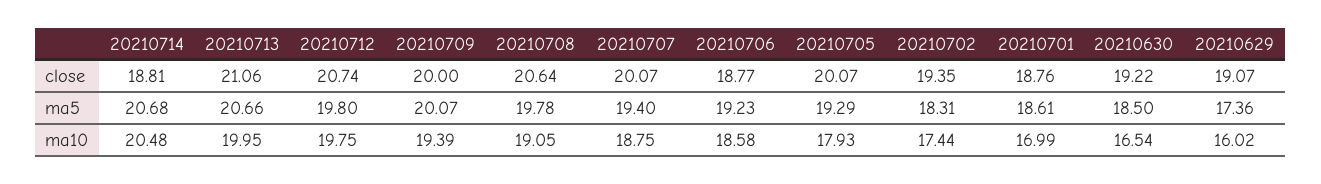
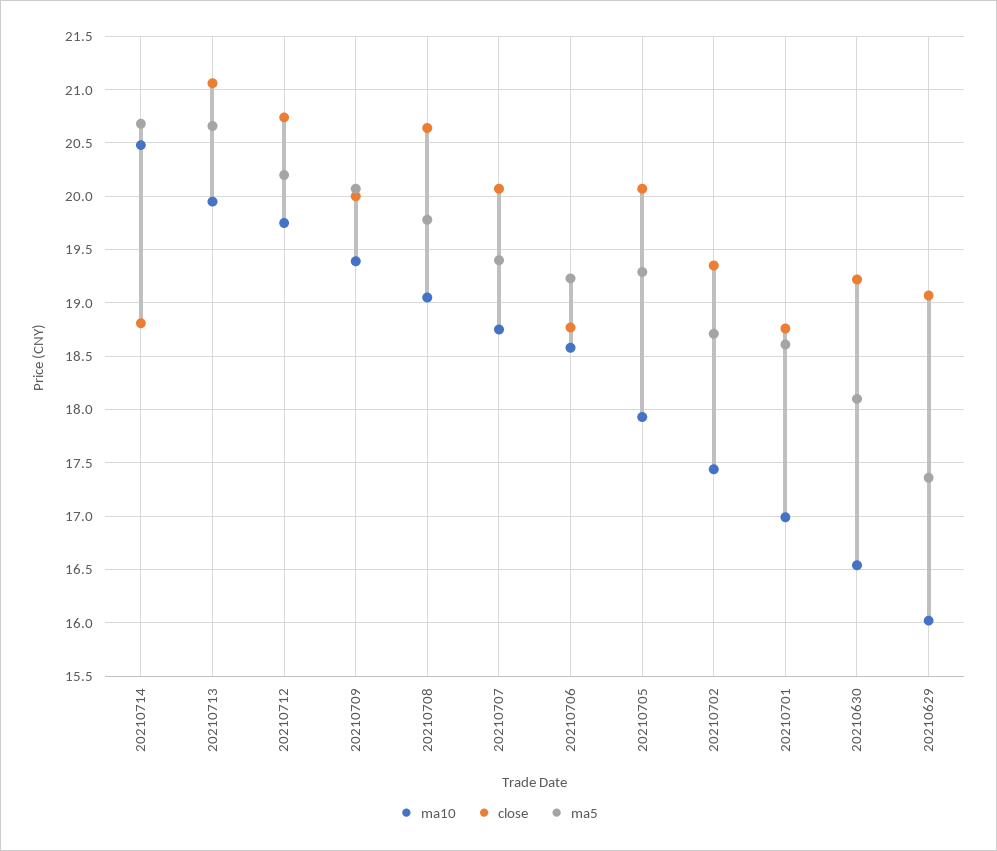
ma5, 20210712: 19.8 -> 20.2
ma5, 20210702: 18.31 -> 18.7
ma5, 20210630: 18.5 -> 18.1

